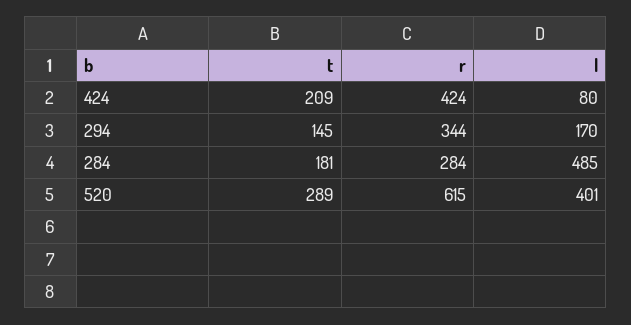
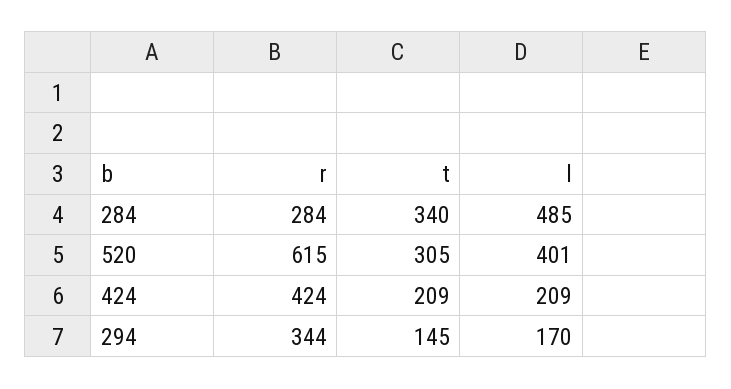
l, 424: 80 -> 209
t, 284: 181 -> 340
t, 520: 289 -> 305

